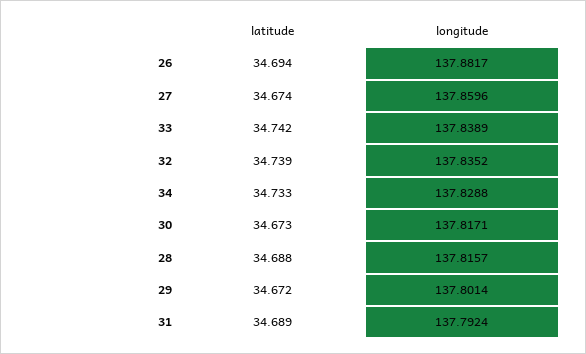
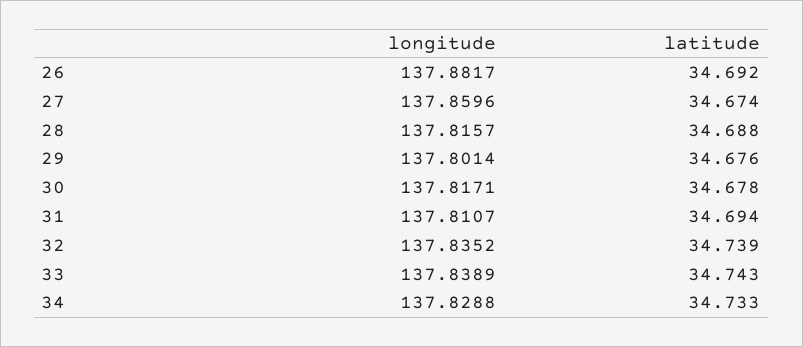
latitude, 26: 34.694 -> 34.692
latitude, 33: 34.742 -> 34.743
latitude, 30: 34.673 -> 34.678
latitude, 29: 34.672 -> 34.676
latitude, 31: 34.689 -> 34.694
longitude, 31: 137.7924 -> 137.8107

